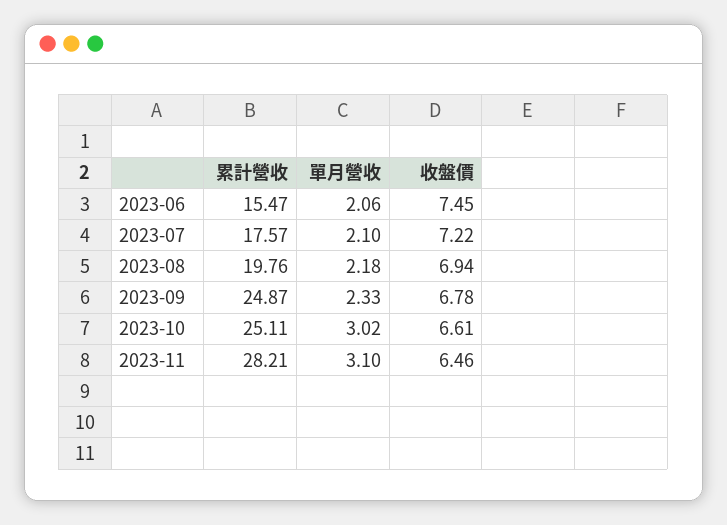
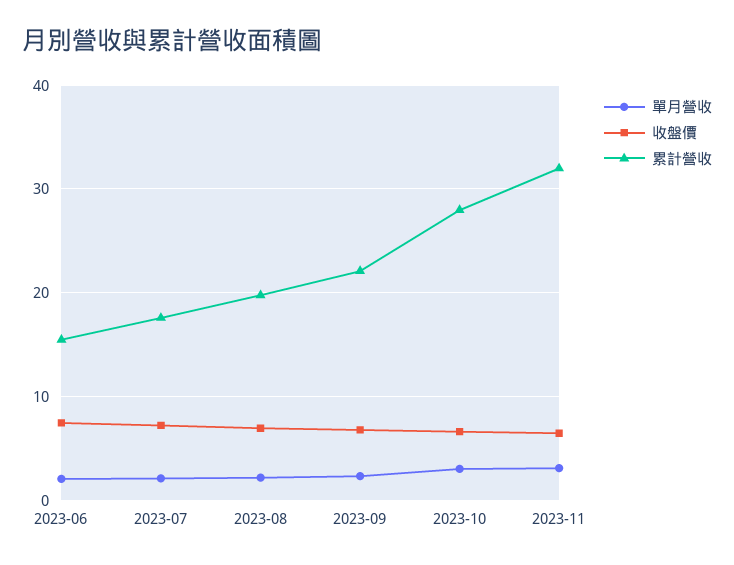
累計營收, 2023-09: 24.87 -> 22
累計營收, 2023-10: 25.11 -> 28
累計營收, 2023-11: 28.21 -> 32

